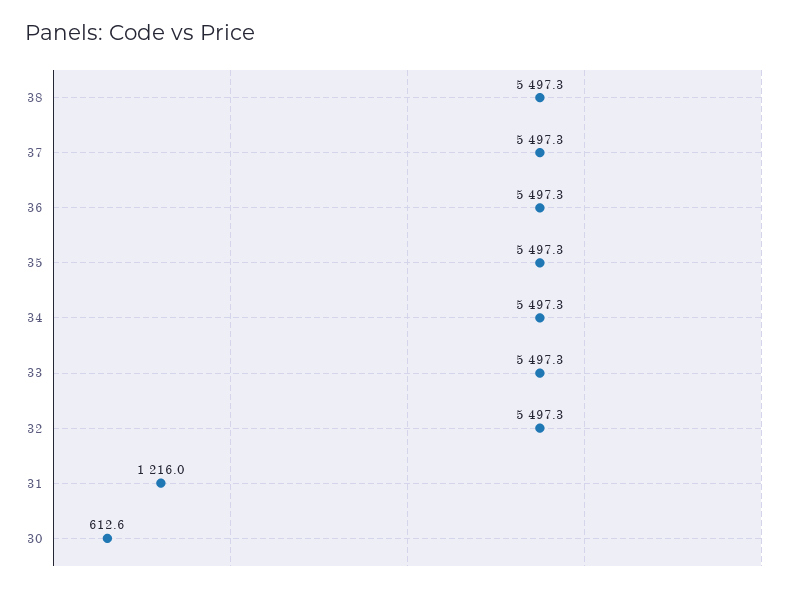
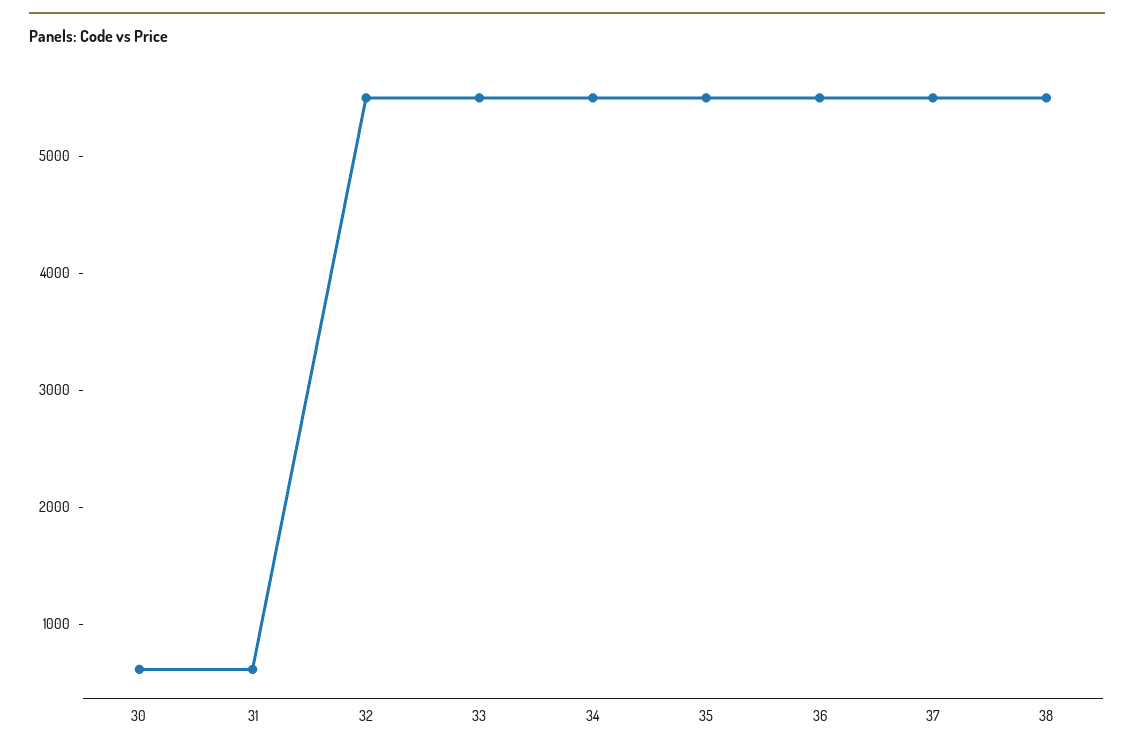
31: 1216 -> 600

